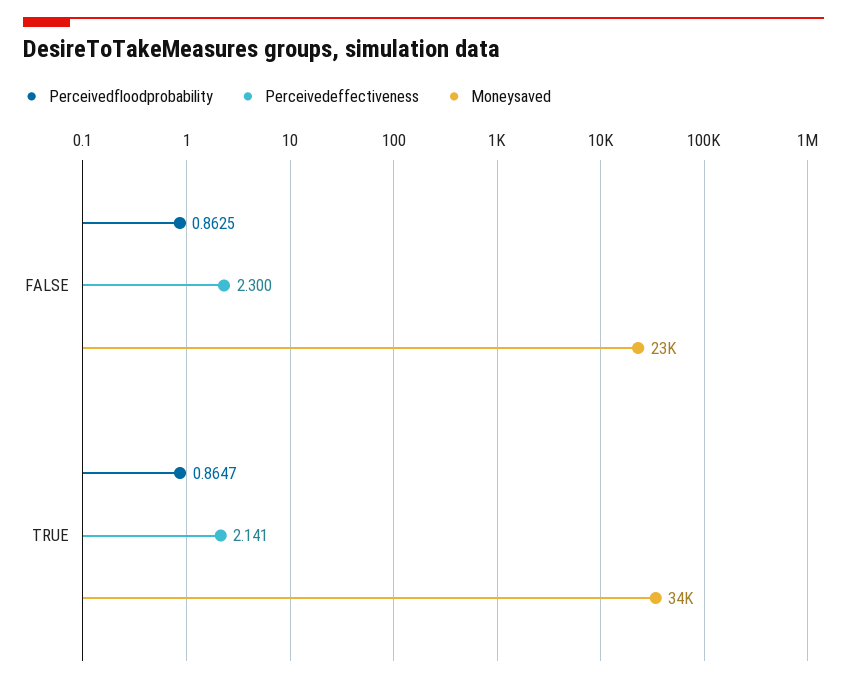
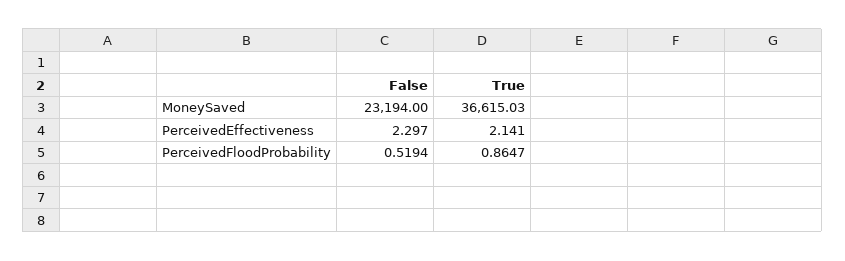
Perceivedfloodprobability, FALSE: 0.8625 -> 0.5194
Perceivedeffectiveness, FALSE: 2.3 -> 2.297
Moneysaved, TRUE: 34000 -> 36615.03

